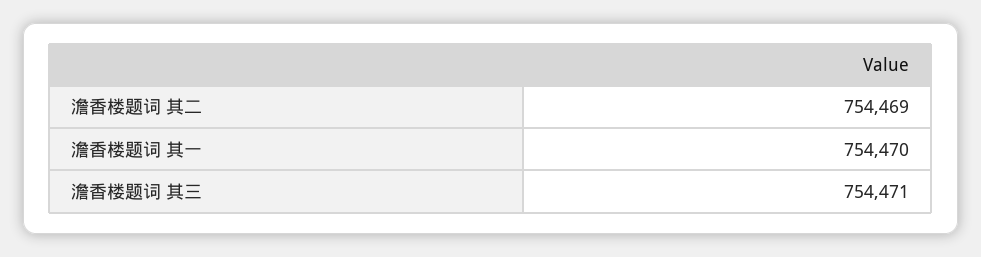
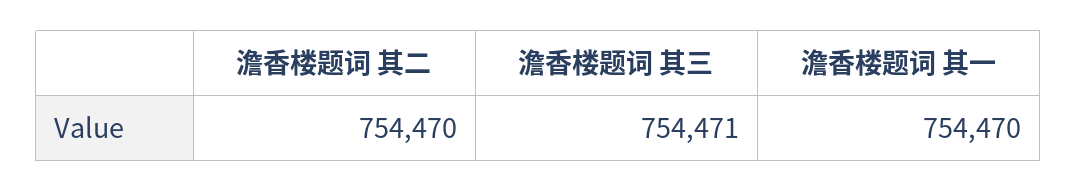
澹香楼题词 其二: 754469 -> 754470

